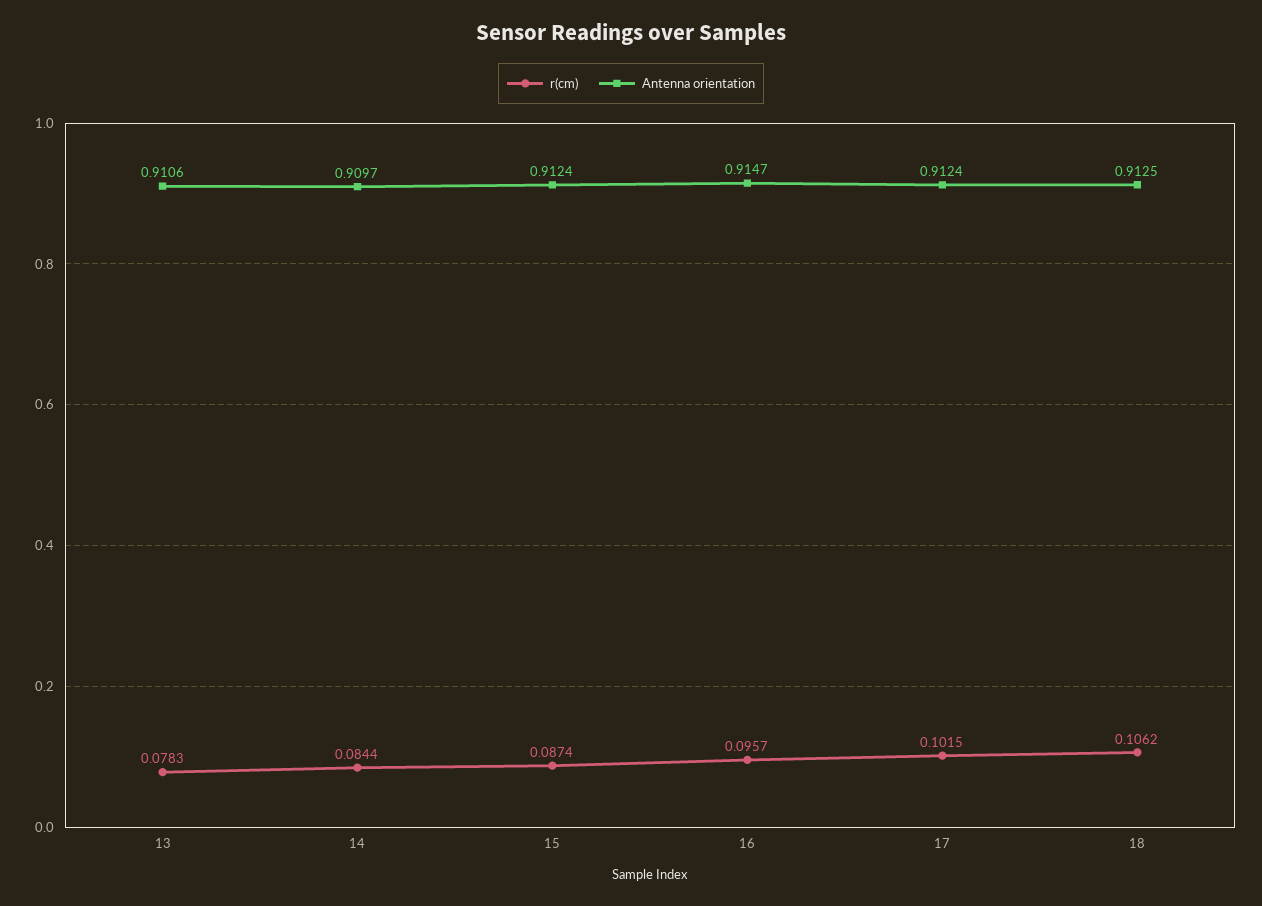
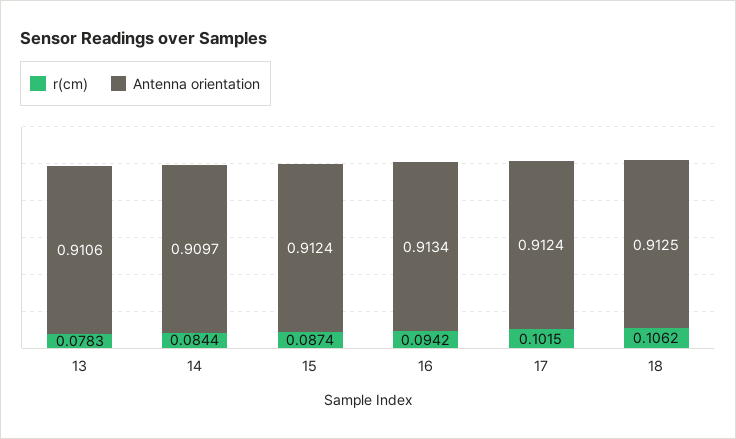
r(cm), 16: 0.0957 -> 0.0942
Antenna orientation, 16: 0.9147 -> 0.9134

